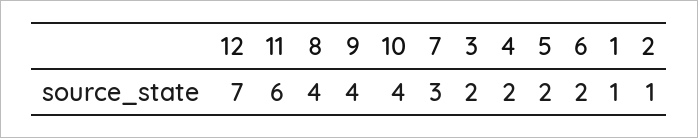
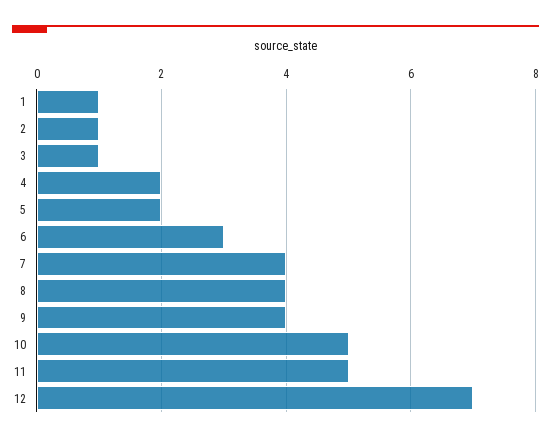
11: 6 -> 5
10: 4 -> 5
7: 3 -> 4
3: 2 -> 1
6: 2 -> 3

